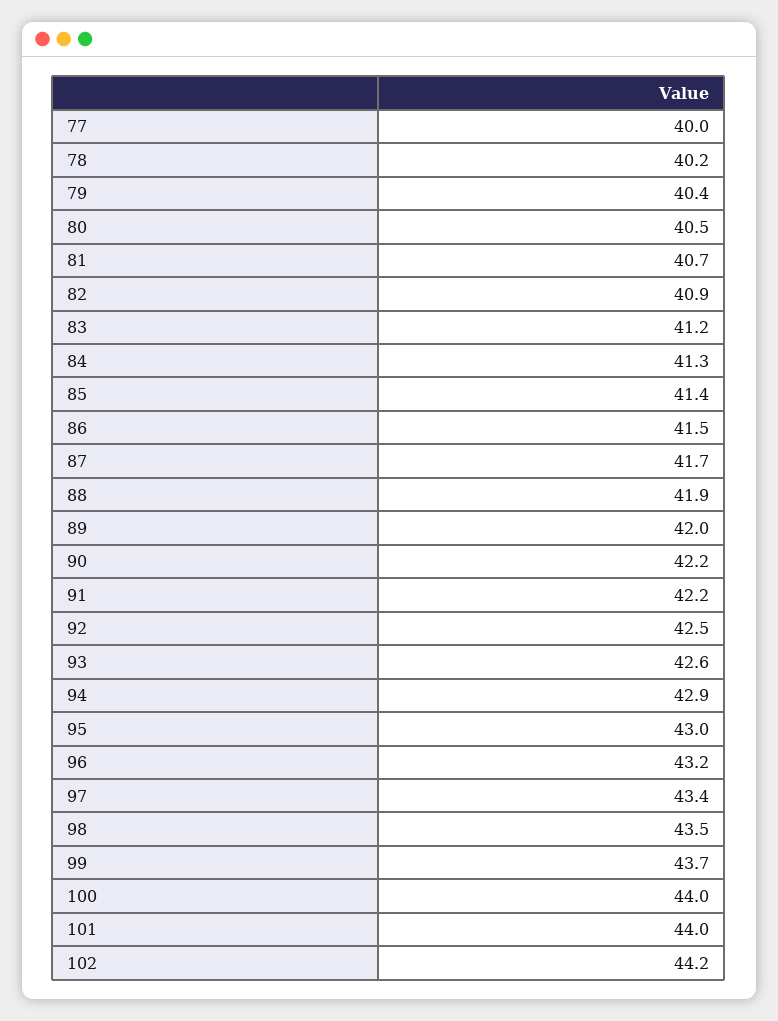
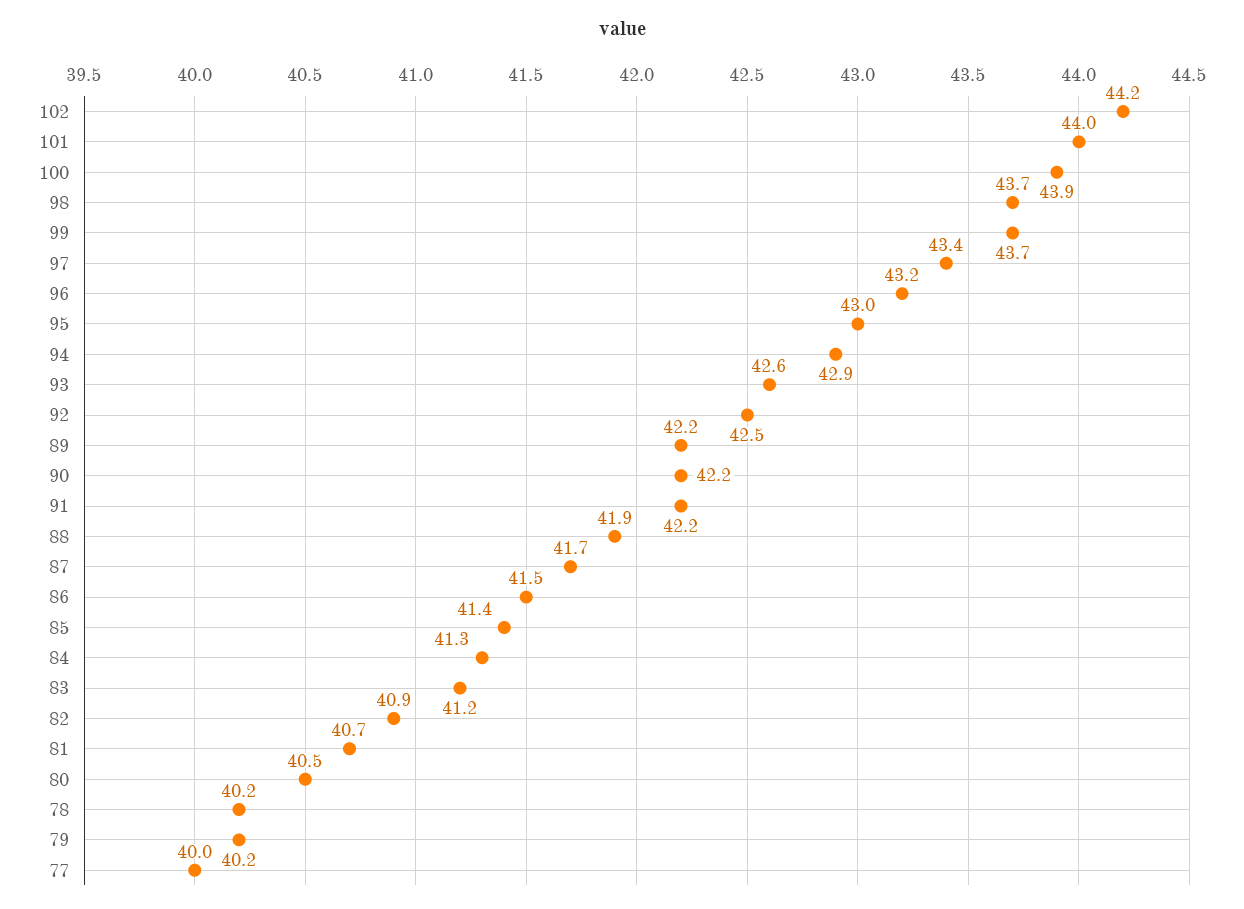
79: 40.4 -> 40.2
89: 42 -> 42.2
98: 43.5 -> 43.7
100: 44 -> 43.9

